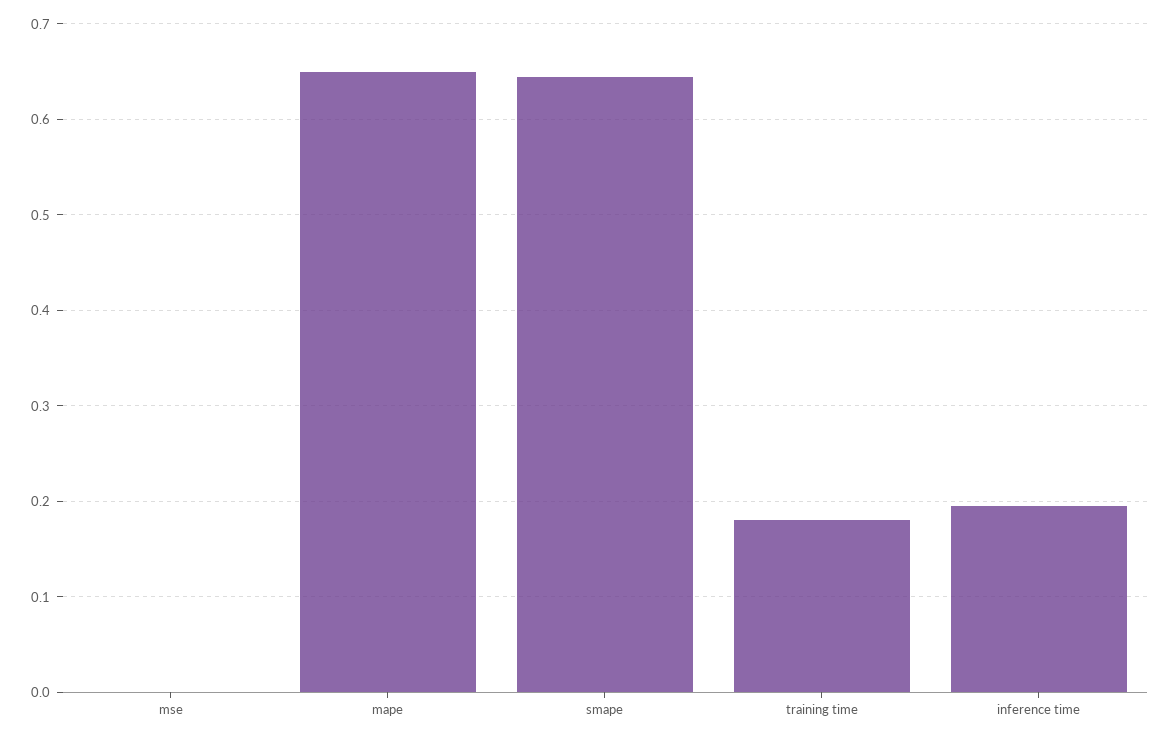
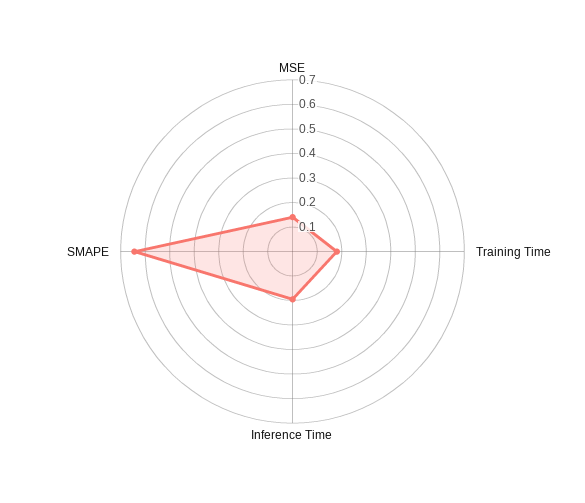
mse: 0 -> 0.15
mape: 0.65 -> none

